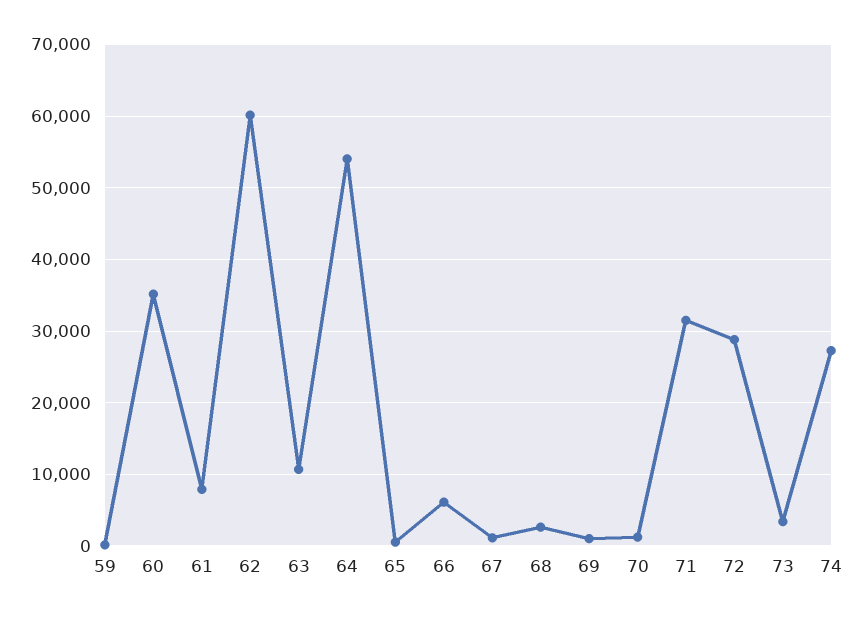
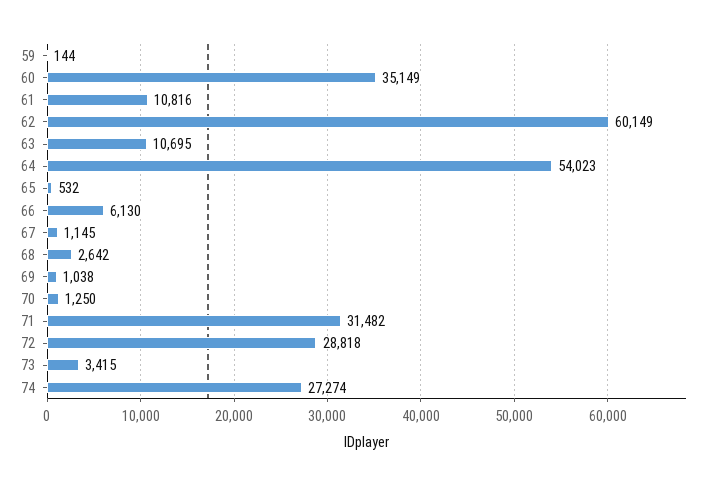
61: 8000 -> 10816

